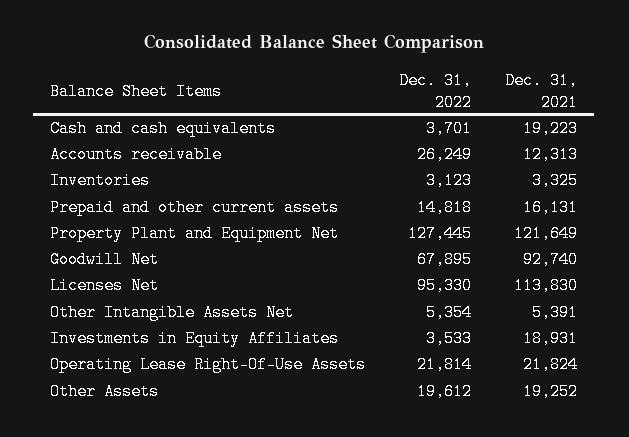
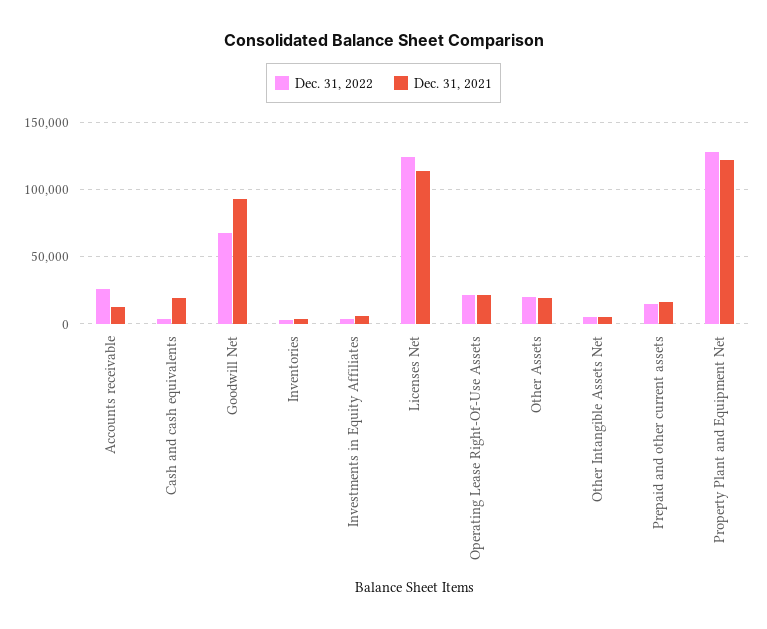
Dec. 31, 2022, Licenses Net: 95330 -> 125000
Dec. 31, 2021, Investments in Equity Affiliates: 18931 -> 5000

